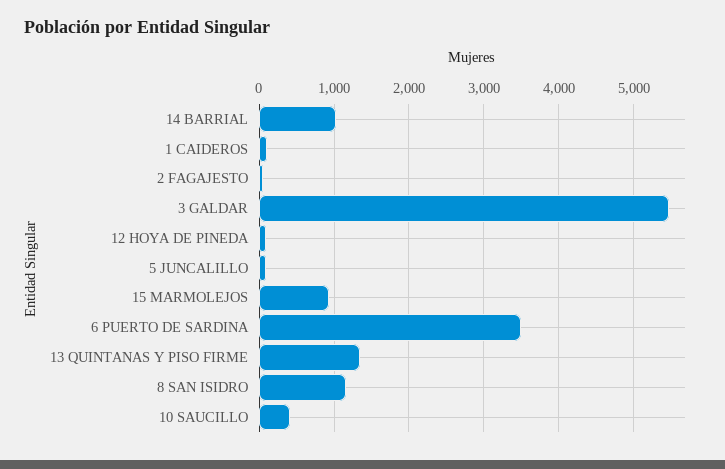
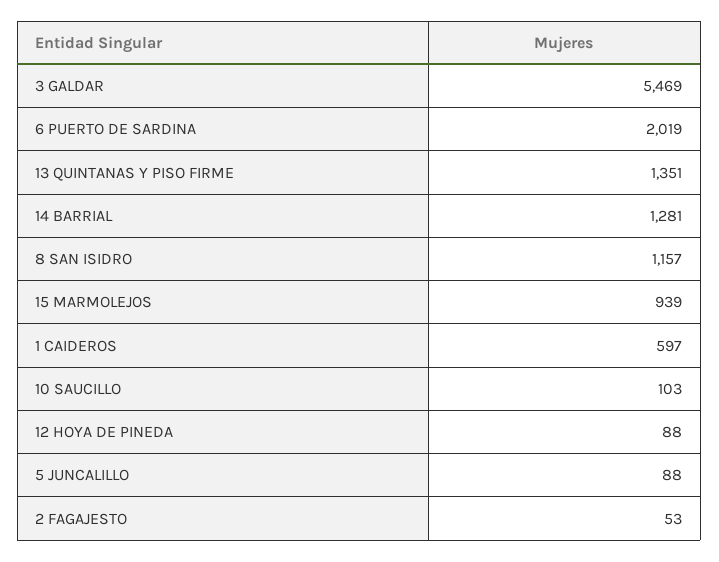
14 BARRIAL: 1000 -> 1281
1 CAIDEROS: 100 -> 597
6 PUERTO DE SARDINA: 3500 -> 2019
10 SAUCILLO: 400 -> 103

